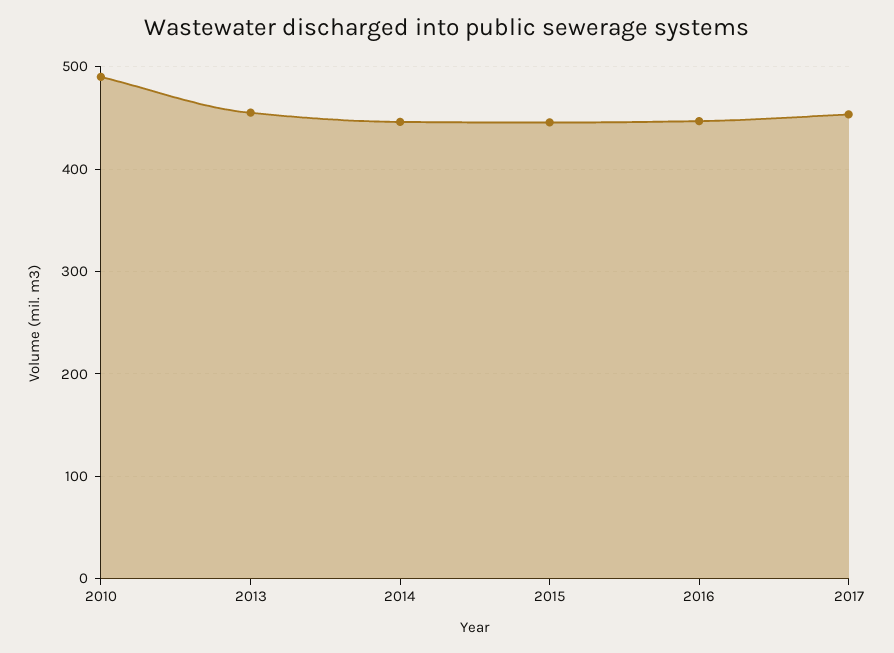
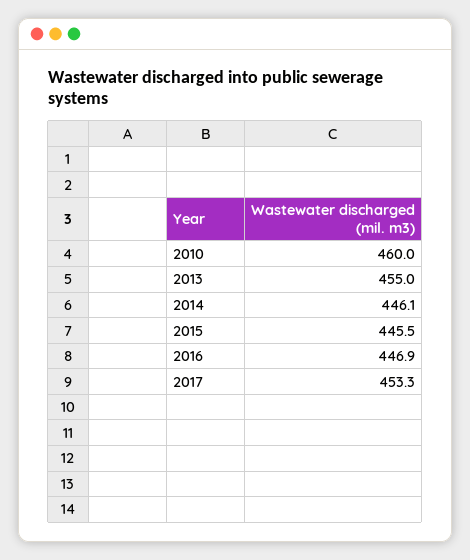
2010: 490 -> 460

